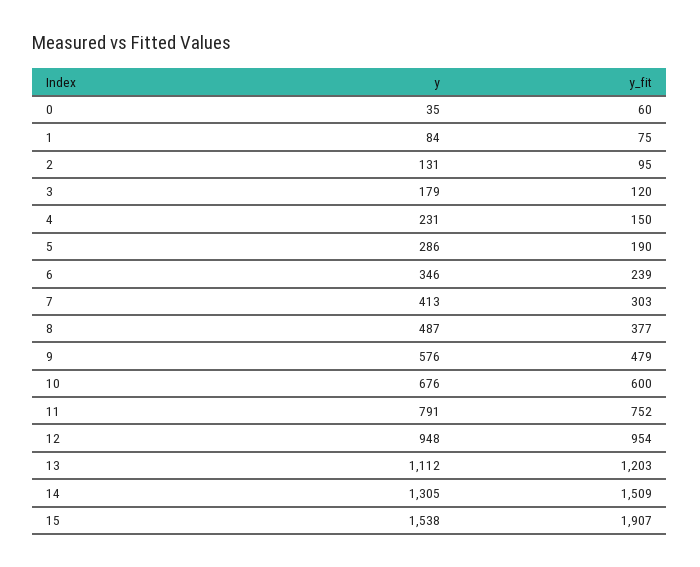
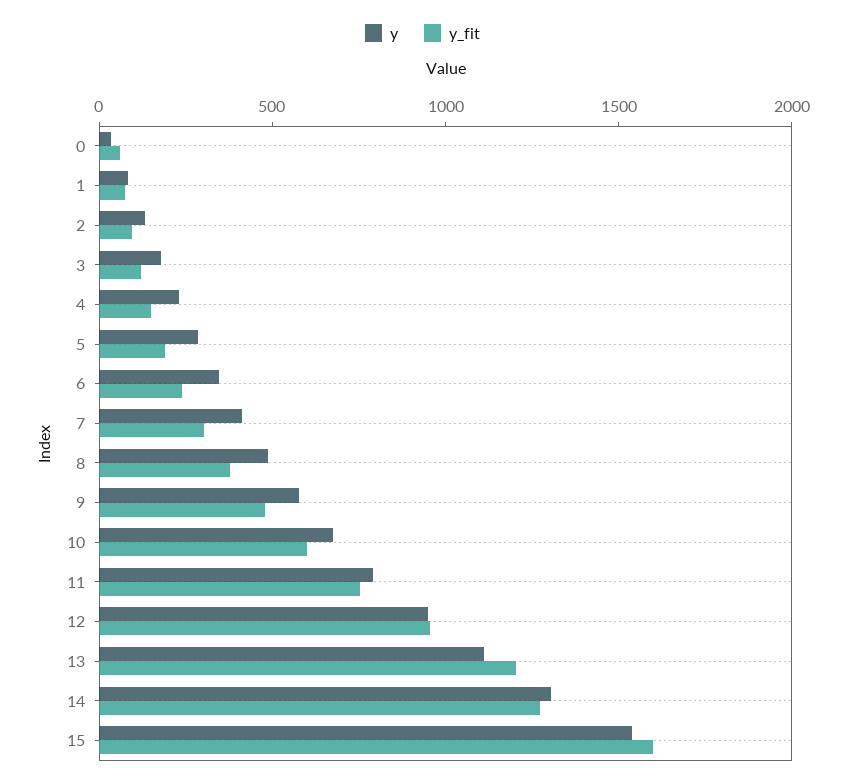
y_fit, 14: 1509 -> 1300
y_fit, 15: 1907 -> 1600

